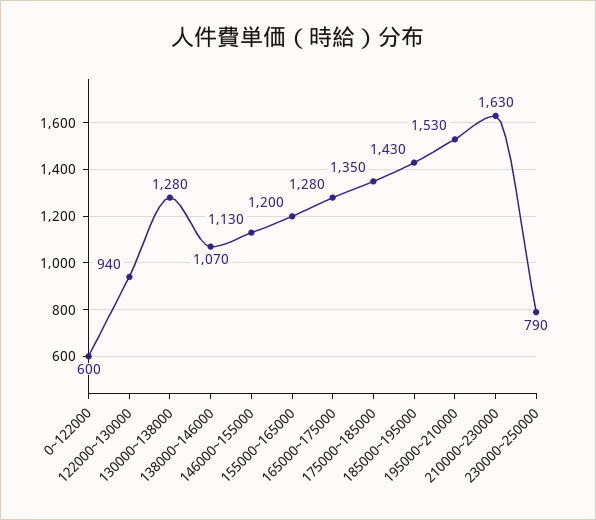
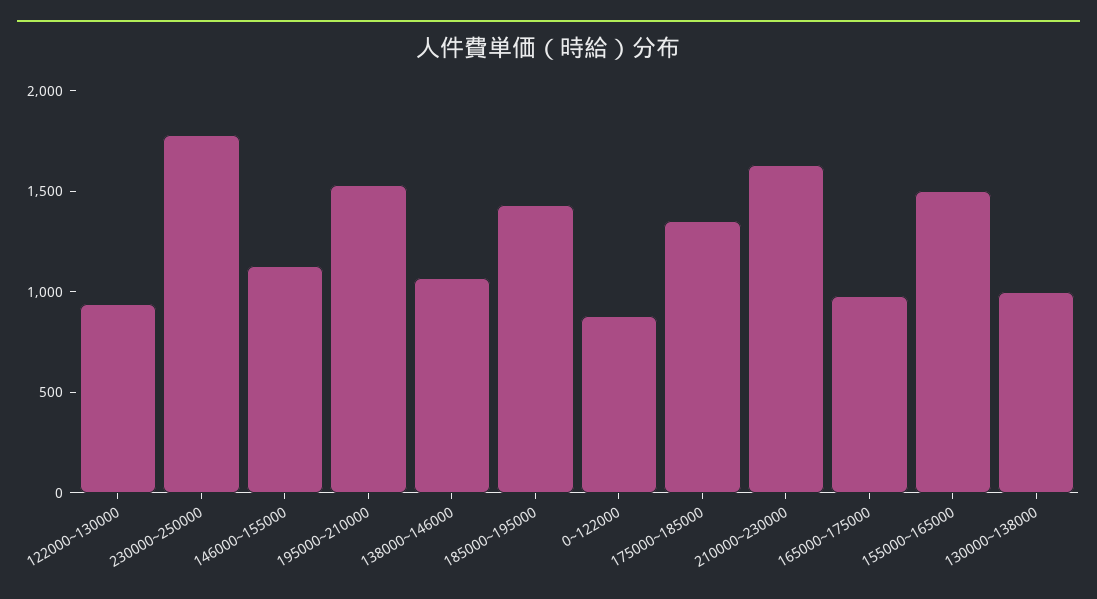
0~122000: 600 -> 900
130000~138000: 1280 -> 1000
155000~165000: 1200 -> 1500
165000~175000: 1280 -> 1000
230000~250000: 790 -> 1800

